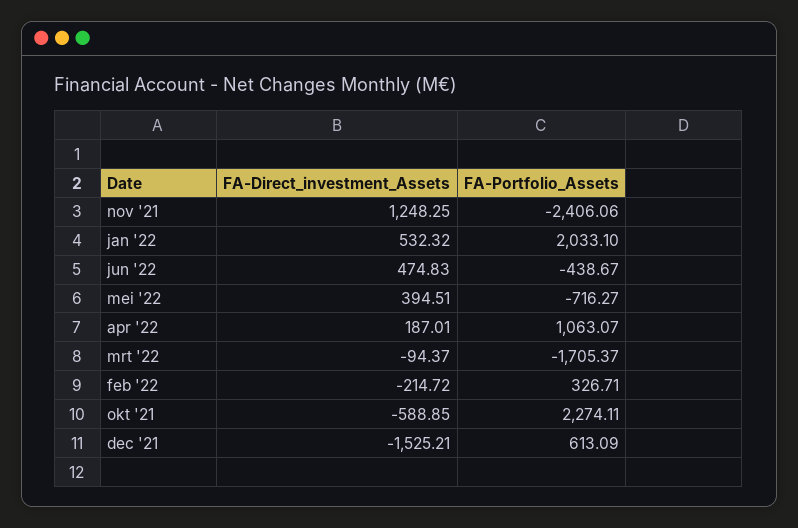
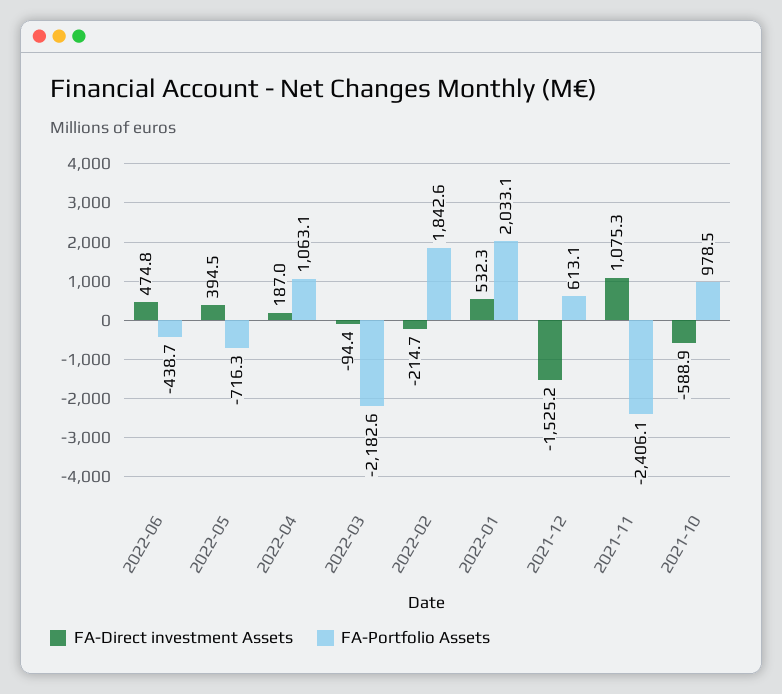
FA-Direct_investment_Assets, nov '21: 1248.25 -> 1075.3
FA-Portfolio_Assets, mrt '22: -1705.37 -> -2182.6
FA-Portfolio_Assets, feb '22: 326.71 -> 1842.6
FA-Portfolio_Assets, okt '21: 2274.11 -> 978.5

